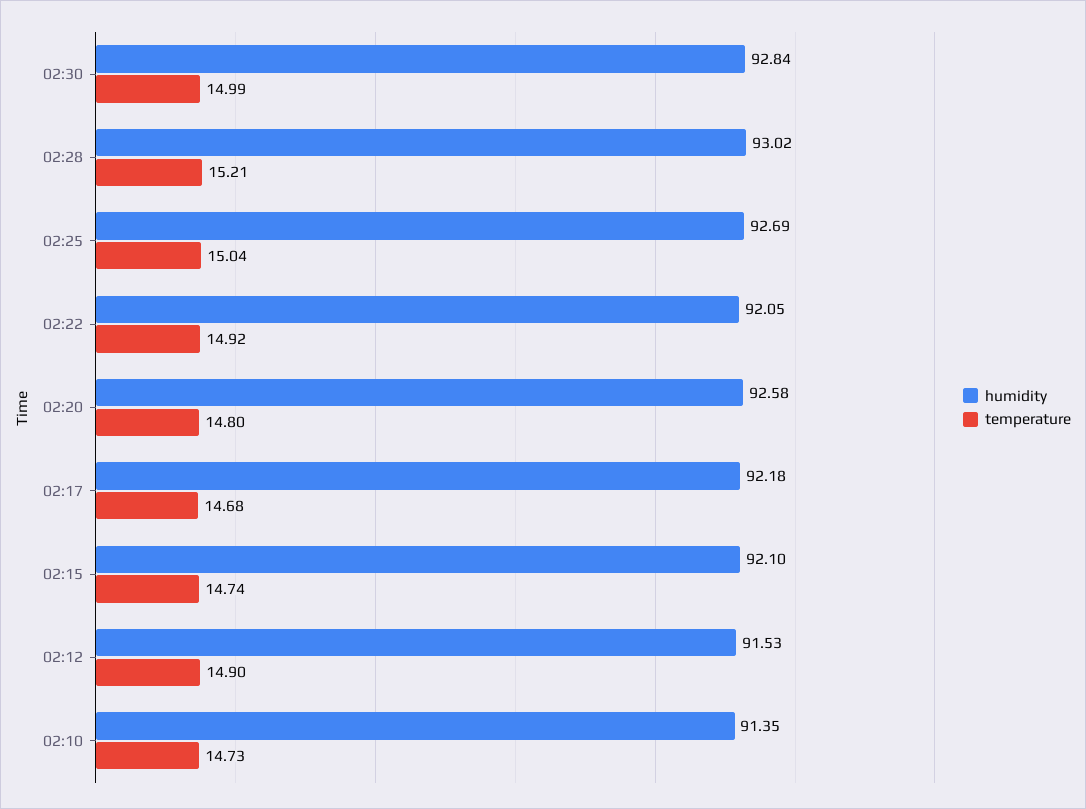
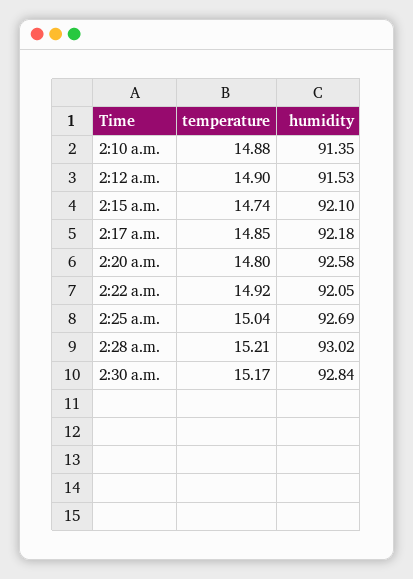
temperature, 02:30: 14.99 -> 15.17
temperature, 02:17: 14.68 -> 14.85
temperature, 02:10: 14.73 -> 14.88

